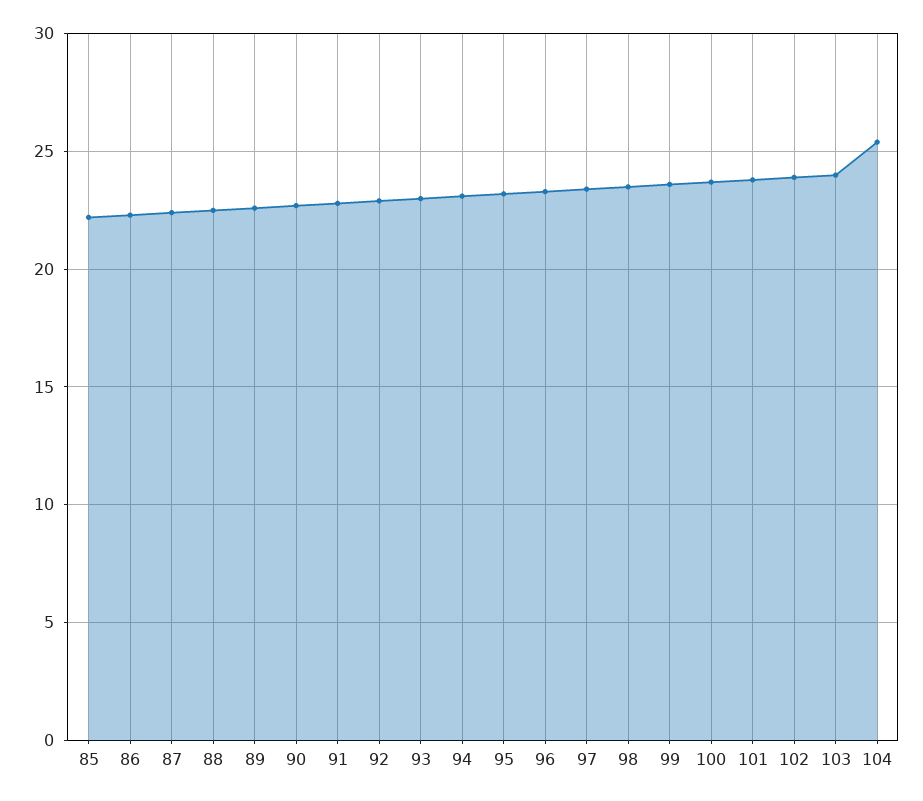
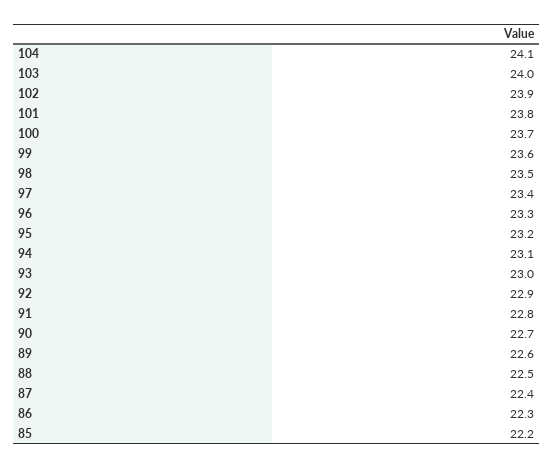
104: 25.5 -> 24.1

